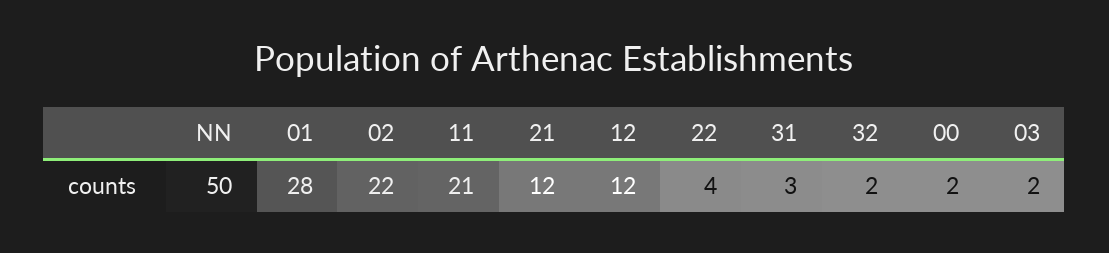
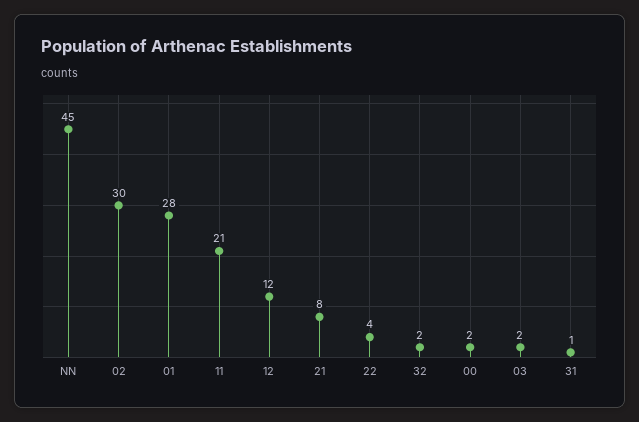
NN: 50 -> 45
02: 22 -> 30
21: 12 -> 8
31: 3 -> 1

